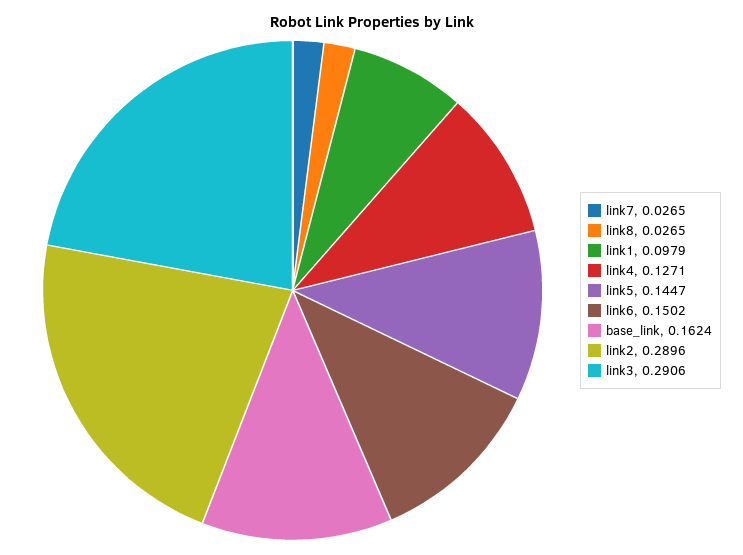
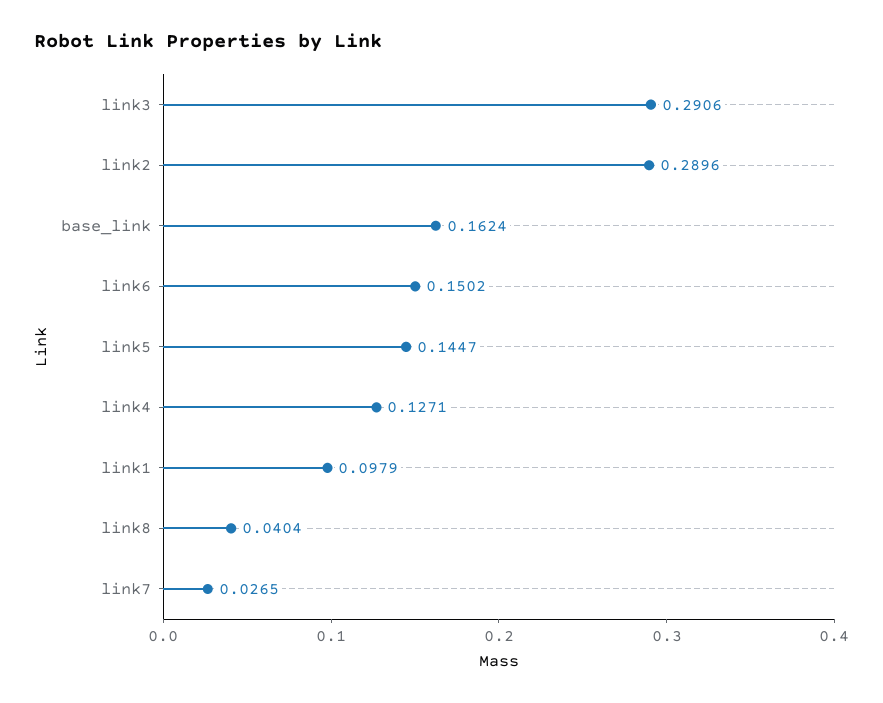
link8: 0.0265 -> 0.0404

